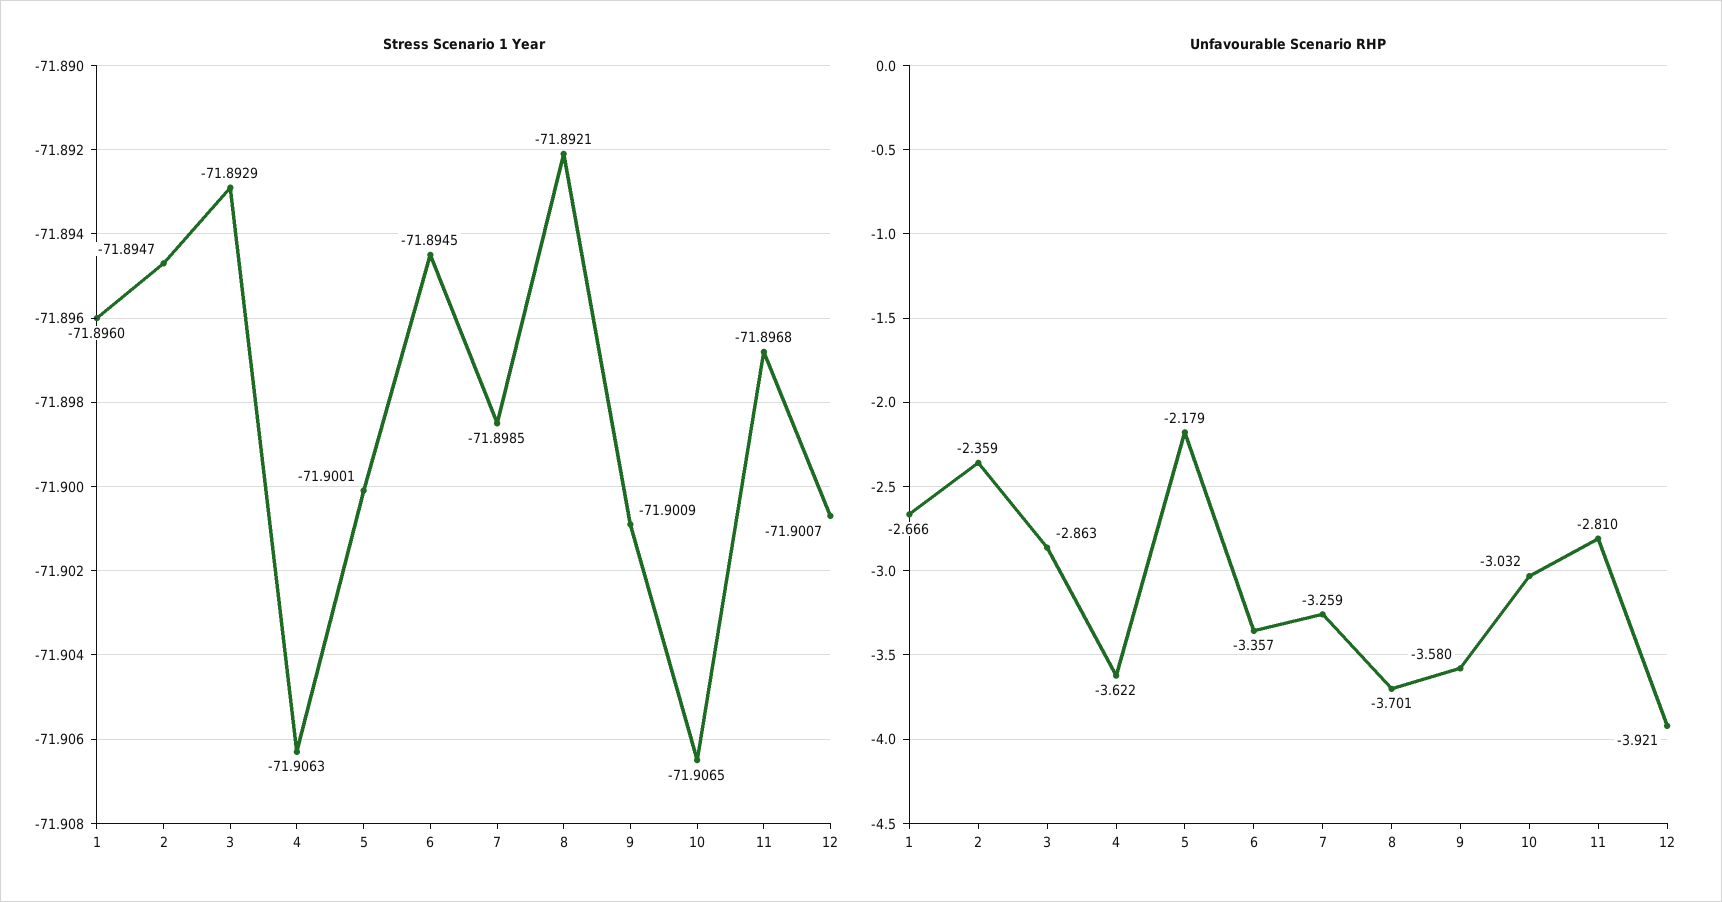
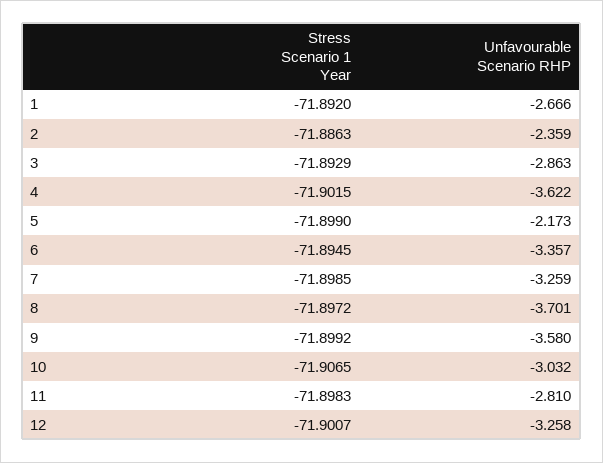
Stress Scenario 1 Year, 1: -71.896 -> -71.892
Stress Scenario 1 Year, 2: -71.8947 -> -71.8863
Stress Scenario 1 Year, 4: -71.9063 -> -71.9015
Stress Scenario 1 Year, 5: -71.9001 -> -71.899
Stress Scenario 1 Year, 8: -71.8921 -> -71.8972
Stress Scenario 1 Year, 9: -71.9009 -> -71.8992
Stress Scenario 1 Year, 11: -71.8968 -> -71.8983
Unfavourable Scenario RHP, 5: -2.179 -> -2.173
Unfavourable Scenario RHP, 12: -3.921 -> -3.258

